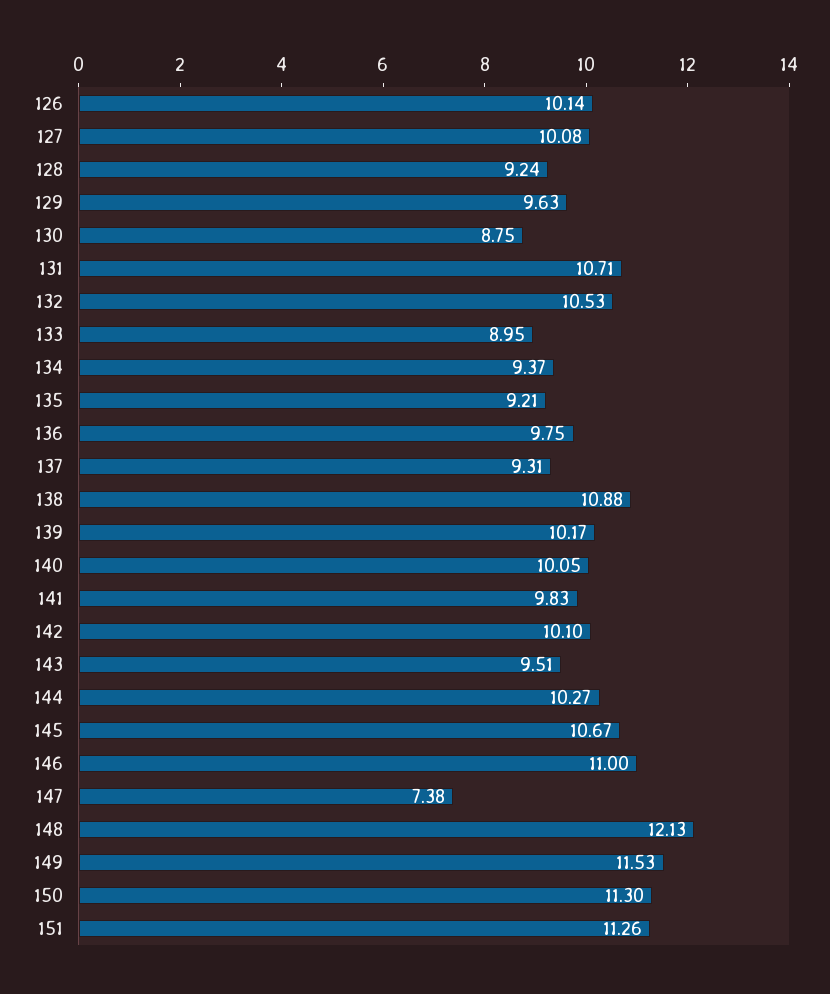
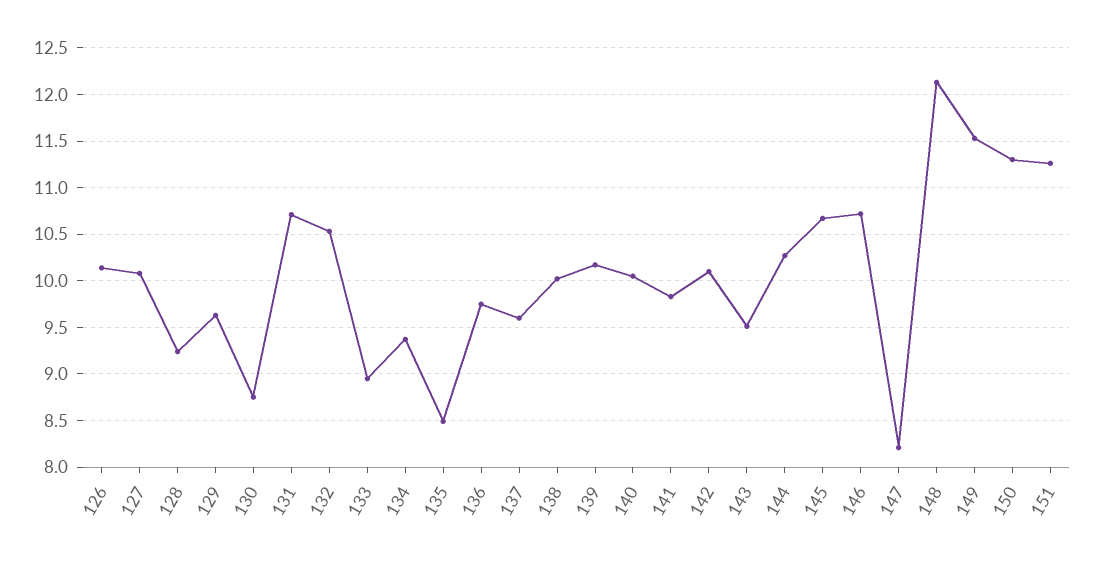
135: 9.21 -> 8.5
137: 9.31 -> 9.6
138: 10.88 -> 10
146: 11 -> 10.7
147: 7.38 -> 8.2

